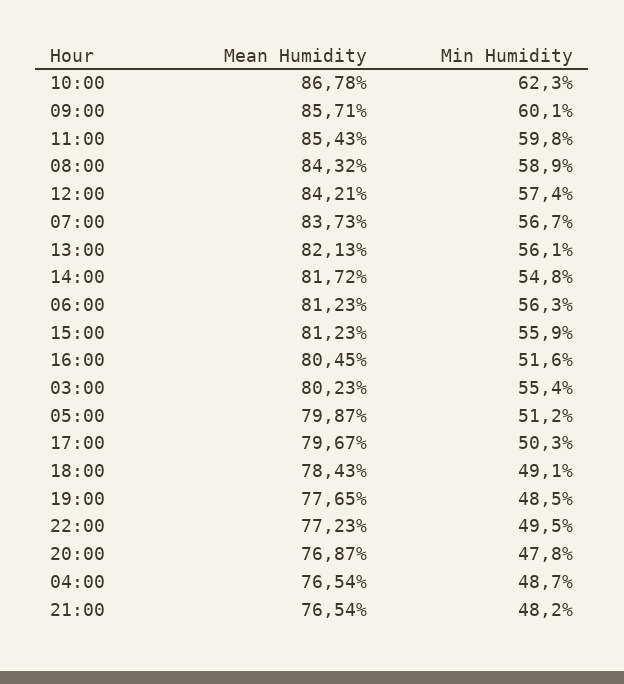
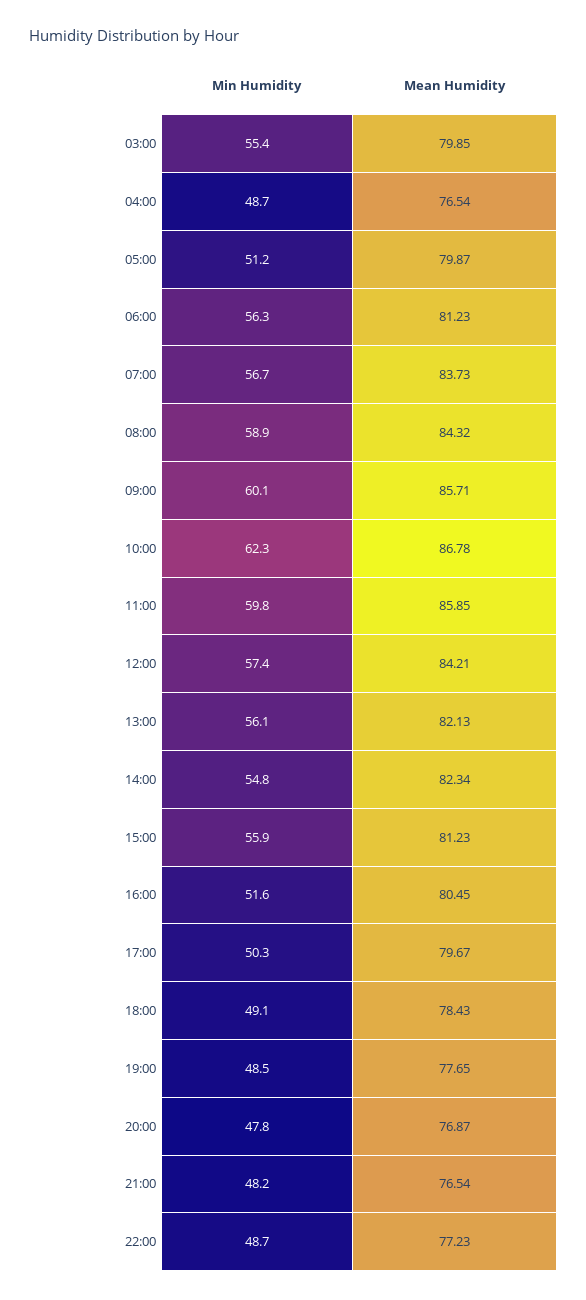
Mean Humidity, 11:00: 85.43 -> 85.85
Mean Humidity, 14:00: 81.72 -> 82.34
Mean Humidity, 03:00: 80.23 -> 79.85
Min Humidity, 22:00: 49.5 -> 48.7

